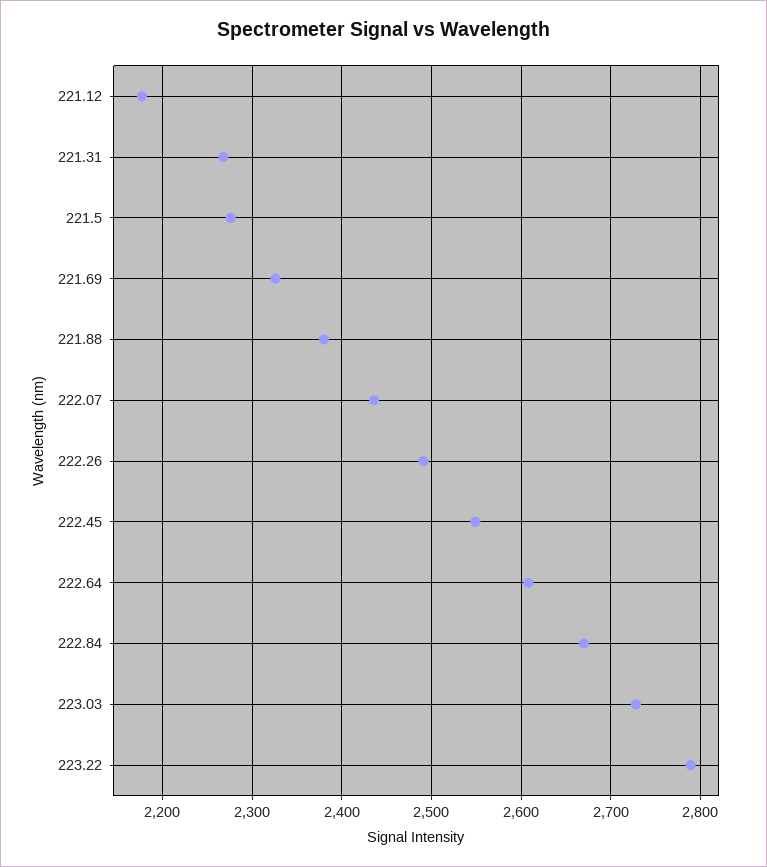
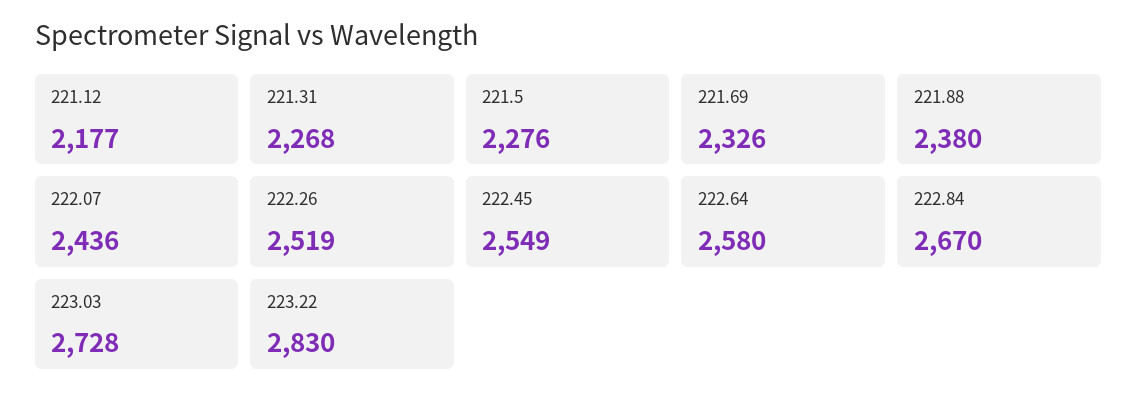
222.26: 2490 -> 2519
222.64: 2610 -> 2580
223.22: 2790 -> 2830

